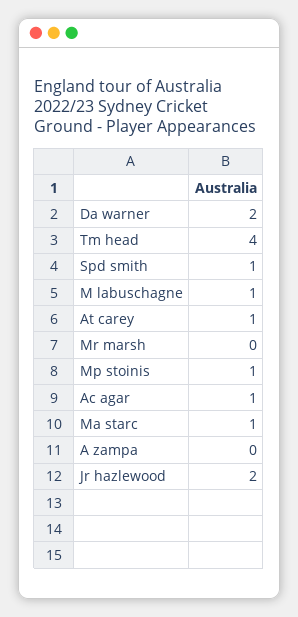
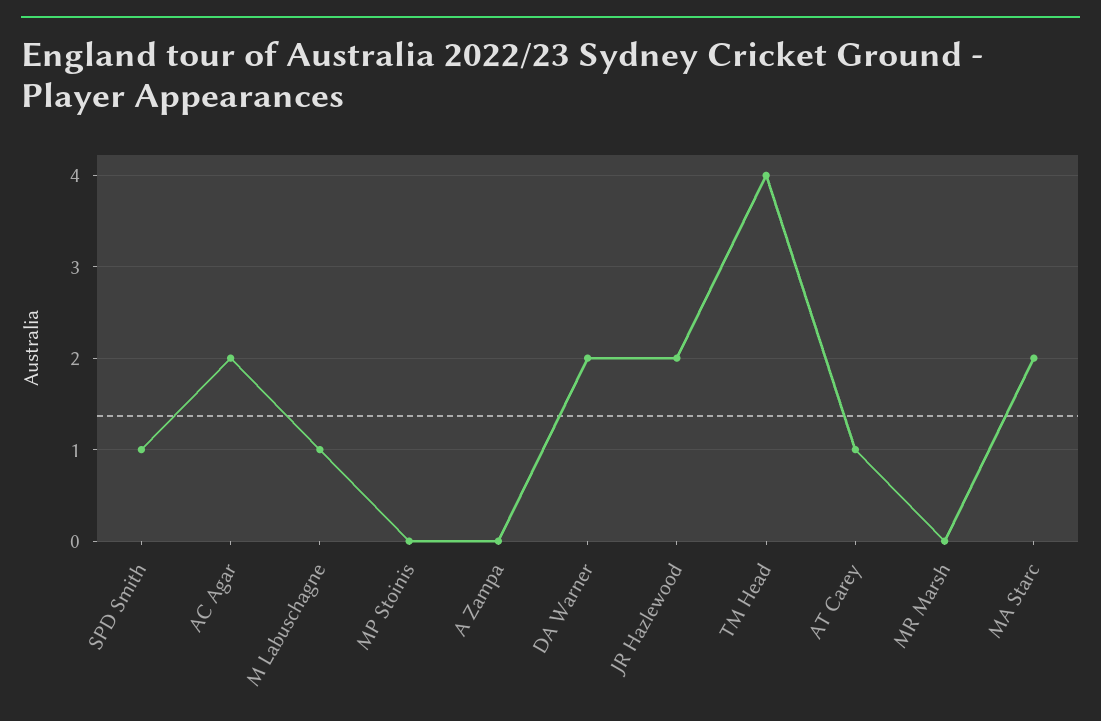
Mp stoinis: 1 -> 0
Ac agar: 1 -> 2
Ma starc: 1 -> 2

